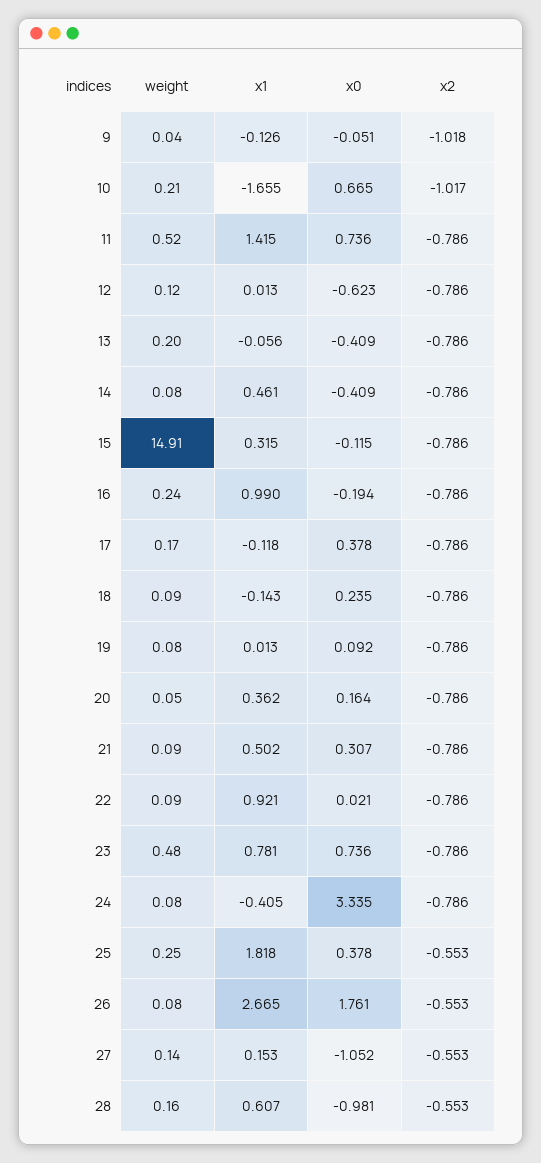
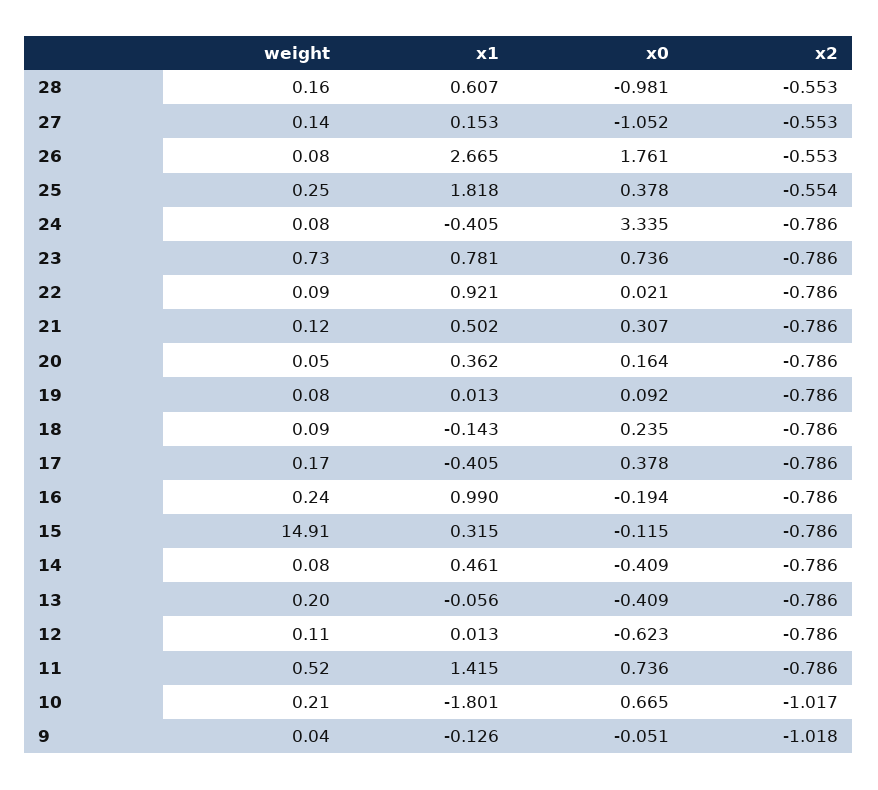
x1, 10: -1.655 -> -1.801
weight, 12: 0.12 -> 0.11
x1, 17: -0.118 -> -0.405
weight, 21: 0.09 -> 0.12
weight, 23: 0.48 -> 0.73
x2, 25: -0.553 -> -0.554

